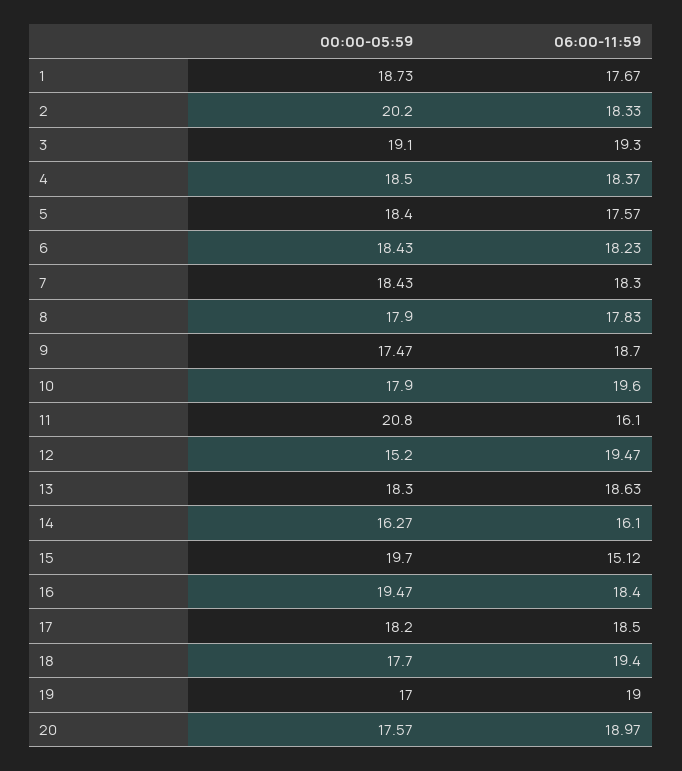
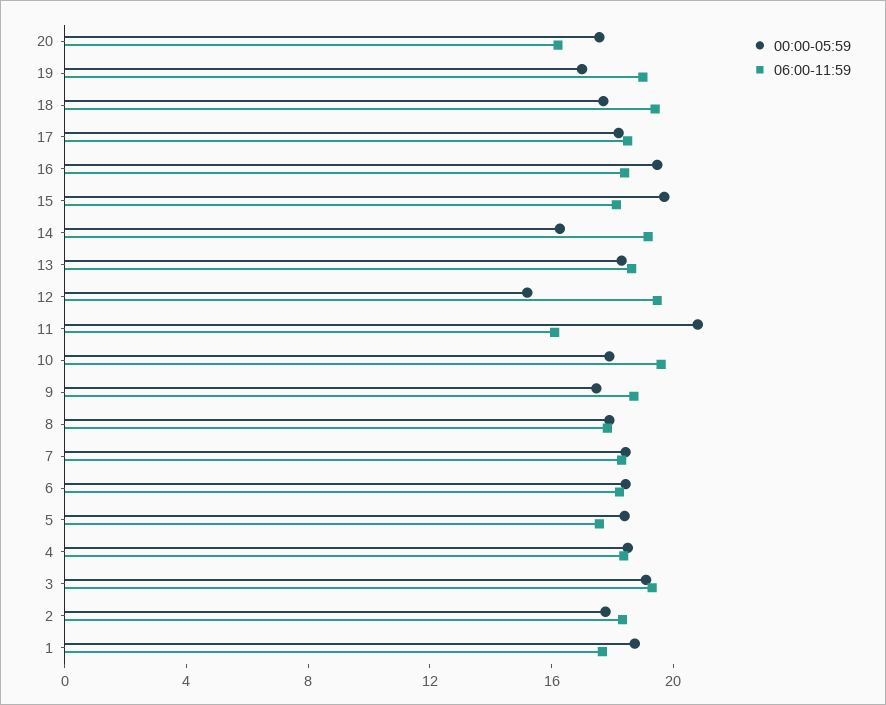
00:00-05:59, 2: 20.2 -> 18
06:00-11:59, 14: 16.1 -> 19
06:00-11:59, 15: 15.12 -> 18
06:00-11:59, 20: 18.97 -> 16

